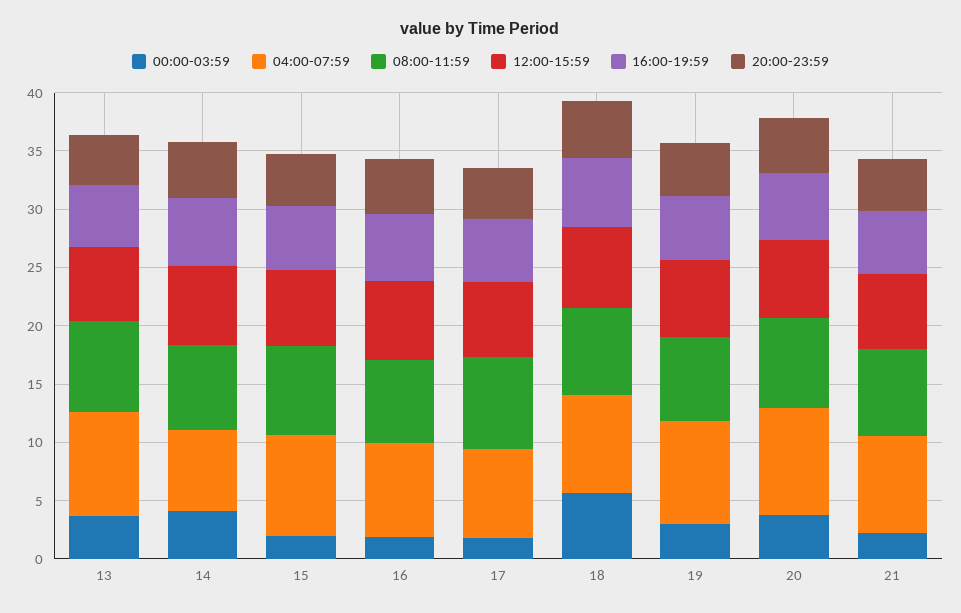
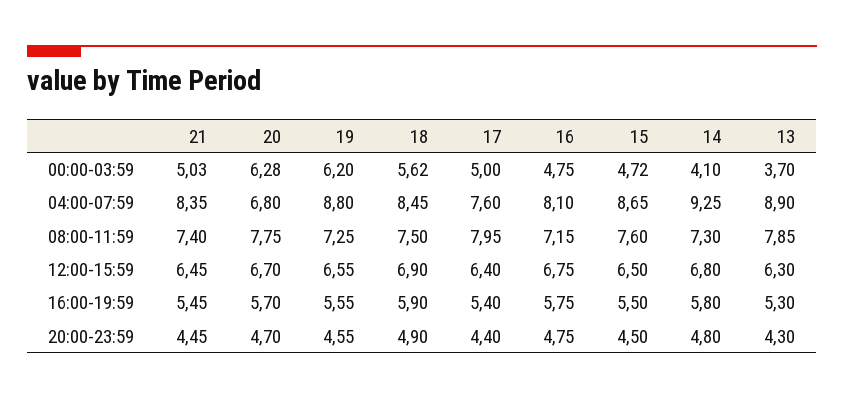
04:00-07:59, 14: 7 -> 9.25
00:00-03:59, 15: 2 -> 4.72
00:00-03:59, 16: 2 -> 4.75
00:00-03:59, 17: 2 -> 5
00:00-03:59, 19: 3 -> 6.2
00:00-03:59, 20: 4 -> 6.28
04:00-07:59, 20: 9 -> 6.8
00:00-03:59, 21: 2 -> 5.03

